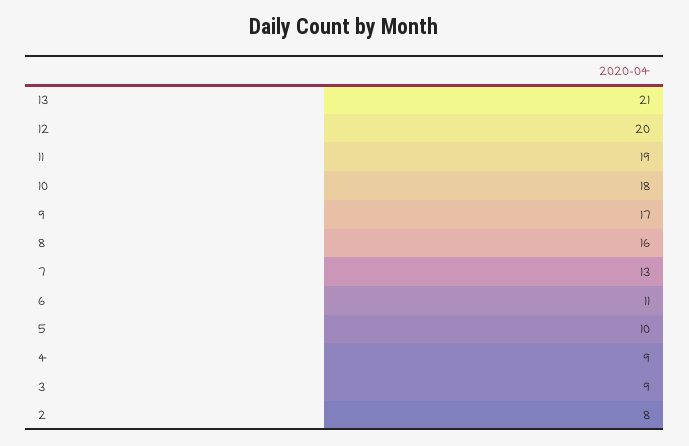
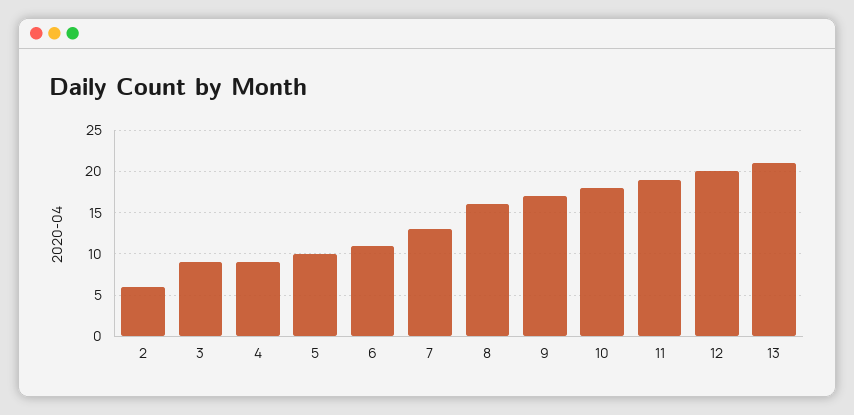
2: 8 -> 6

